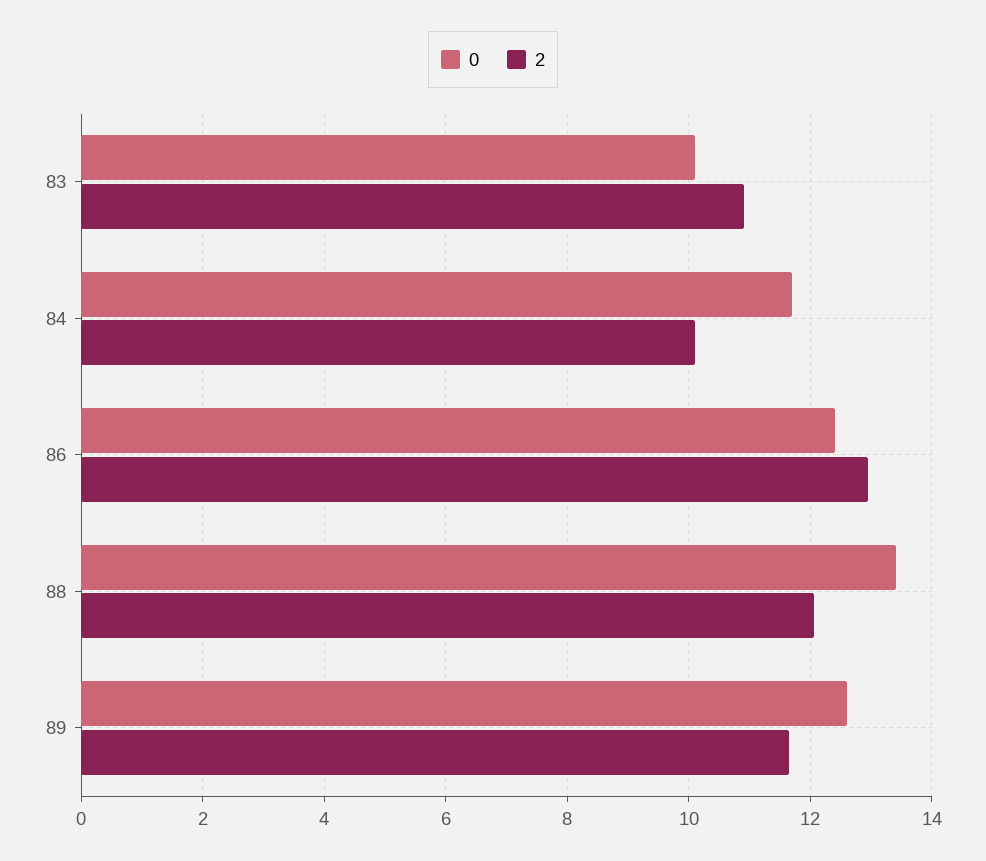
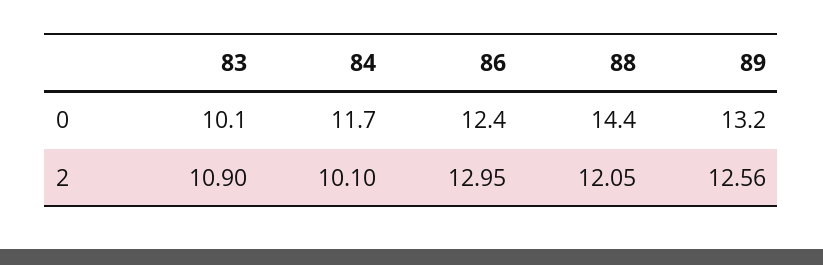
0, 88: 13.4 -> 14.4
0, 89: 12.6 -> 13.2
2, 89: 11.6 -> 12.56

